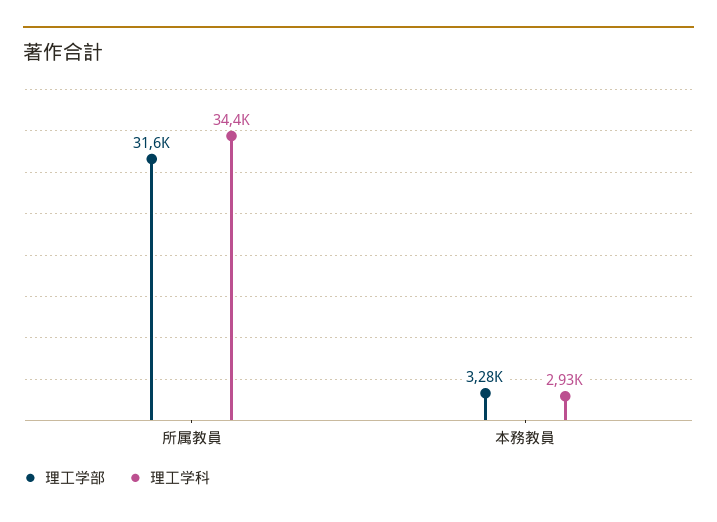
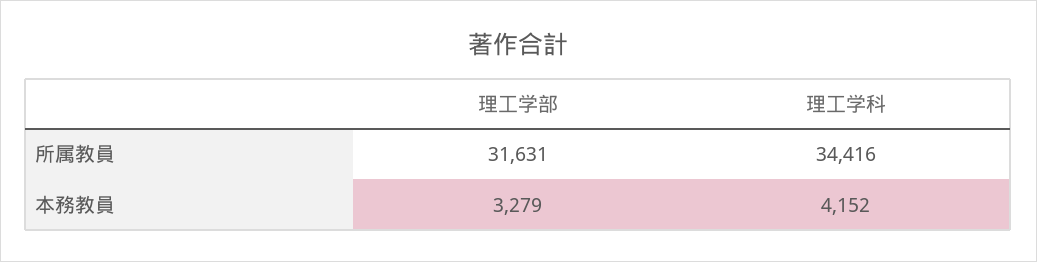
理工学科, 本務教員: 2930 -> 4152

